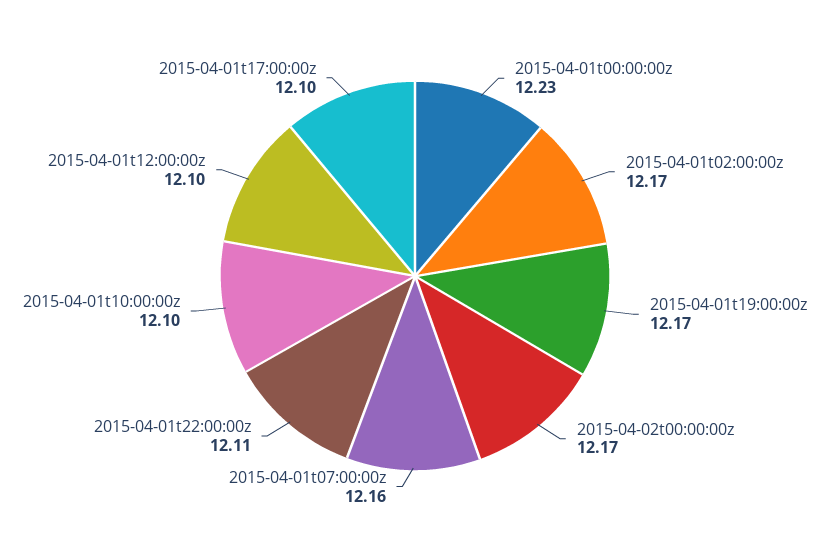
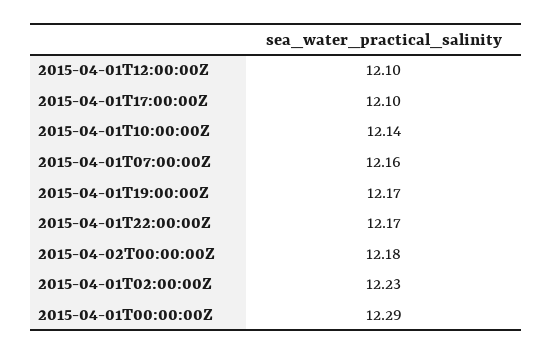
2015-04-01t00:00:00z: 12.23 -> 12.29
2015-04-01t02:00:00z: 12.17 -> 12.23
2015-04-02t00:00:00z: 12.17 -> 12.18
2015-04-01t22:00:00z: 12.11 -> 12.17
2015-04-01t10:00:00z: 12.1 -> 12.14

